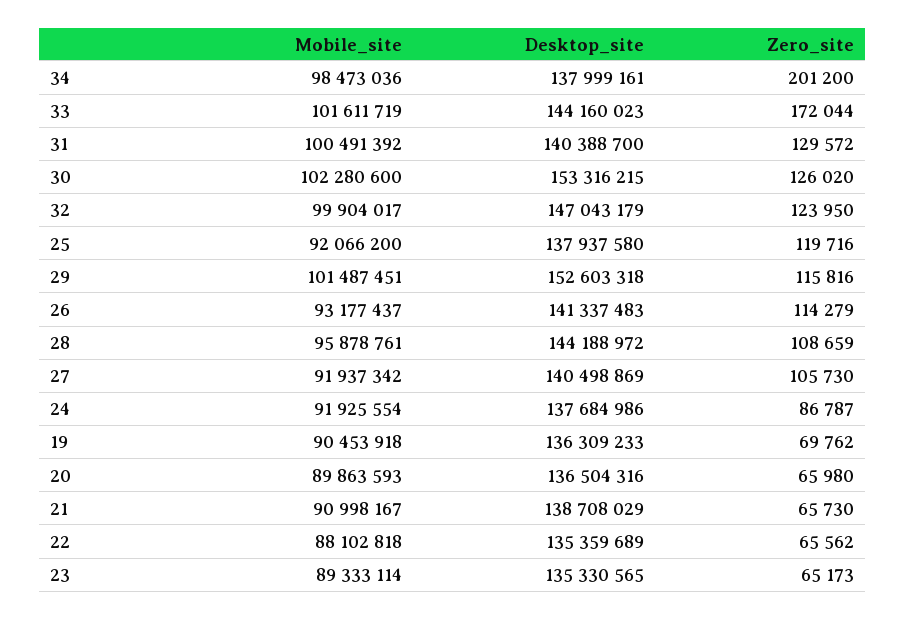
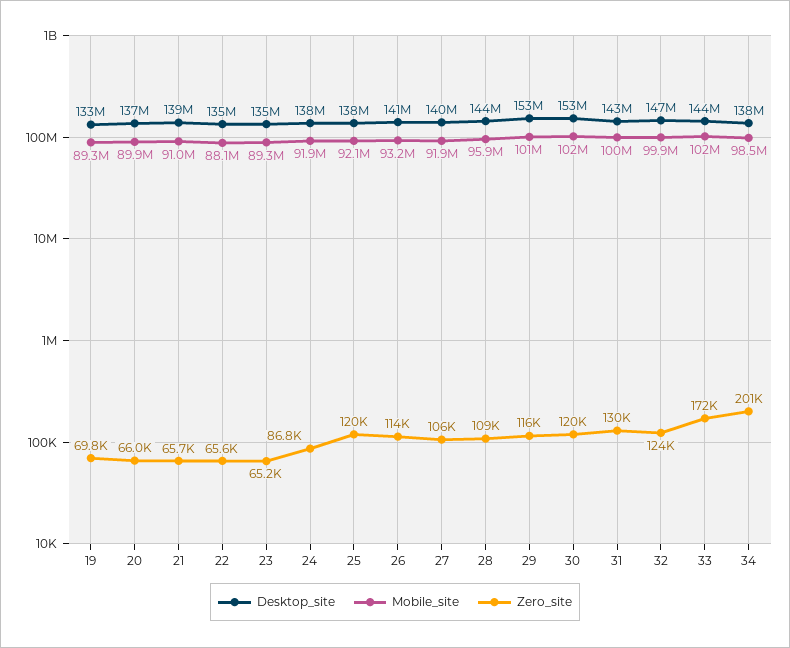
Desktop_site, 31: 140388700 -> 143000000
Zero_site, 30: 126020 -> 120000
Mobile_site, 19: 90453918 -> 89300000
Desktop_site, 19: 136309233 -> 133000000

